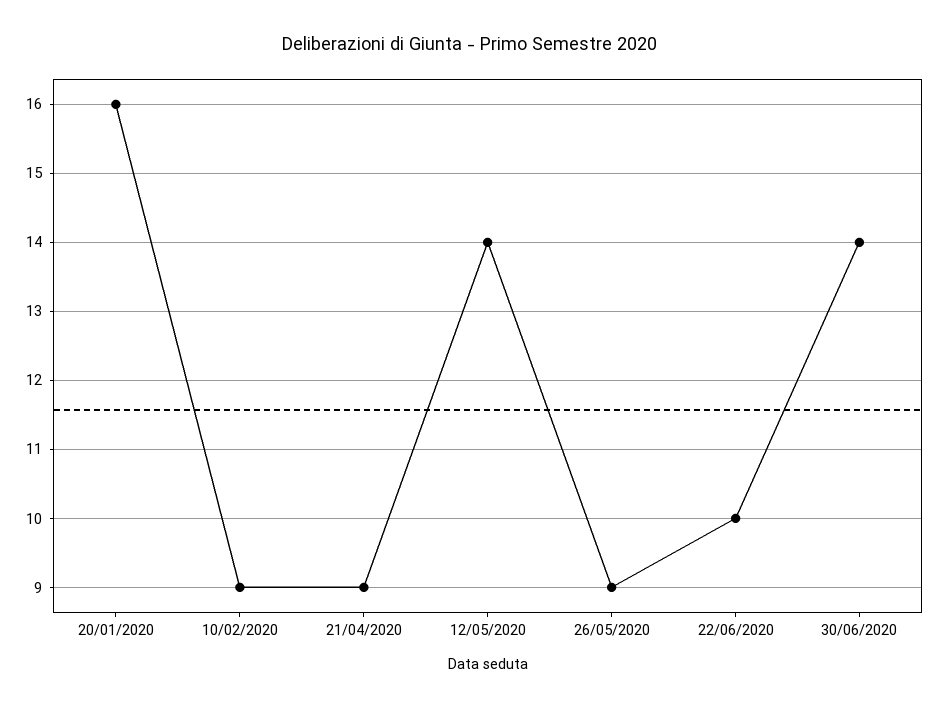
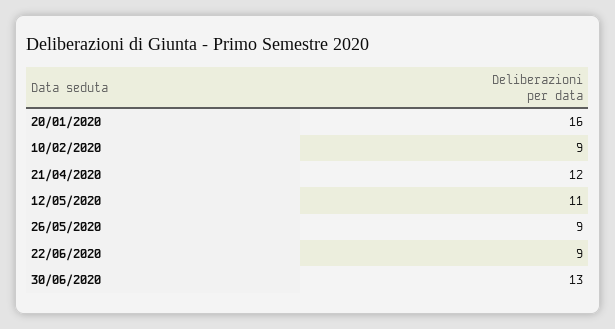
21/04/2020: 9 -> 12
12/05/2020: 14 -> 11
22/06/2020: 10 -> 9
30/06/2020: 14 -> 13

